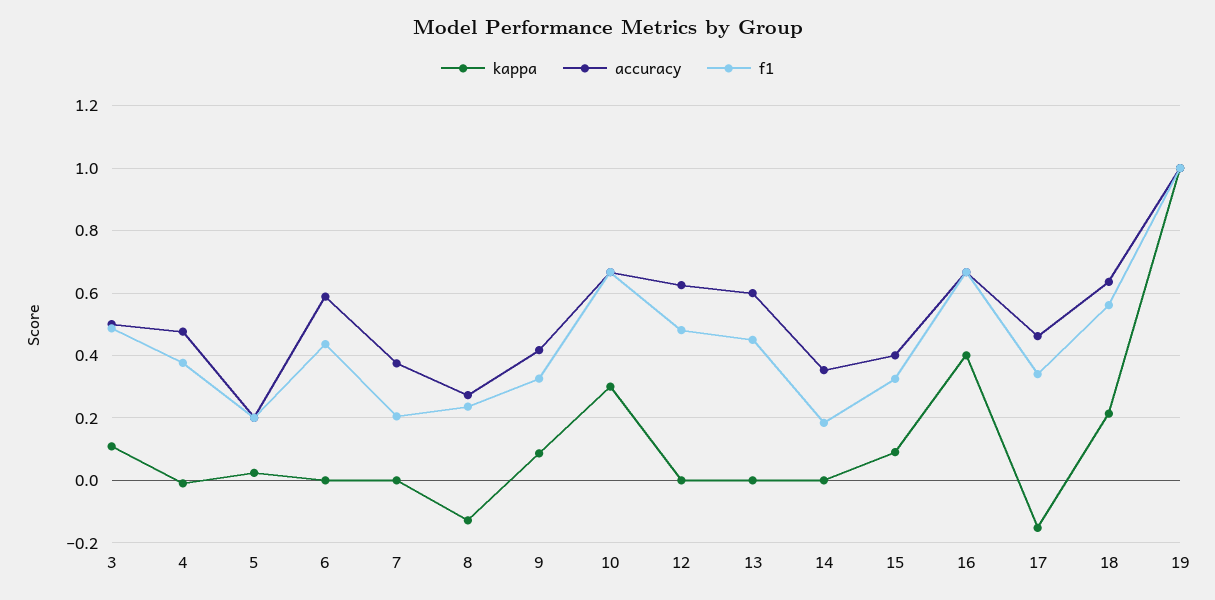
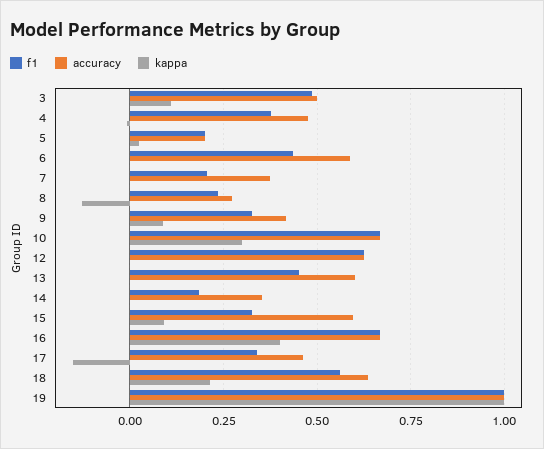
f1, 12: 0.48 -> 0.625
accuracy, 15: 0.4 -> 0.6

